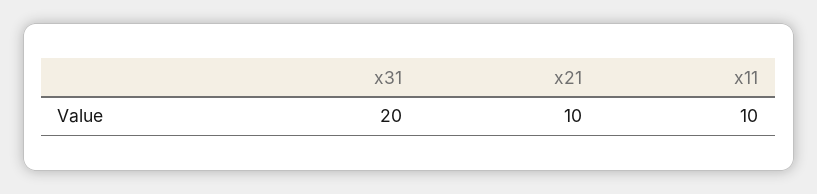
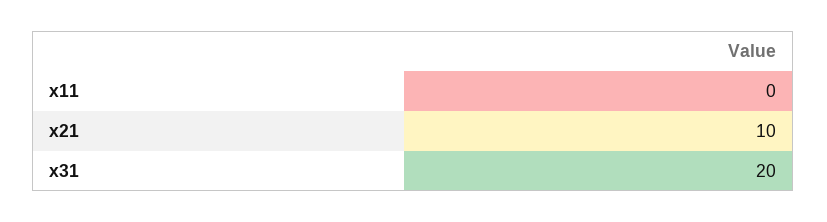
x11: 10 -> 0

